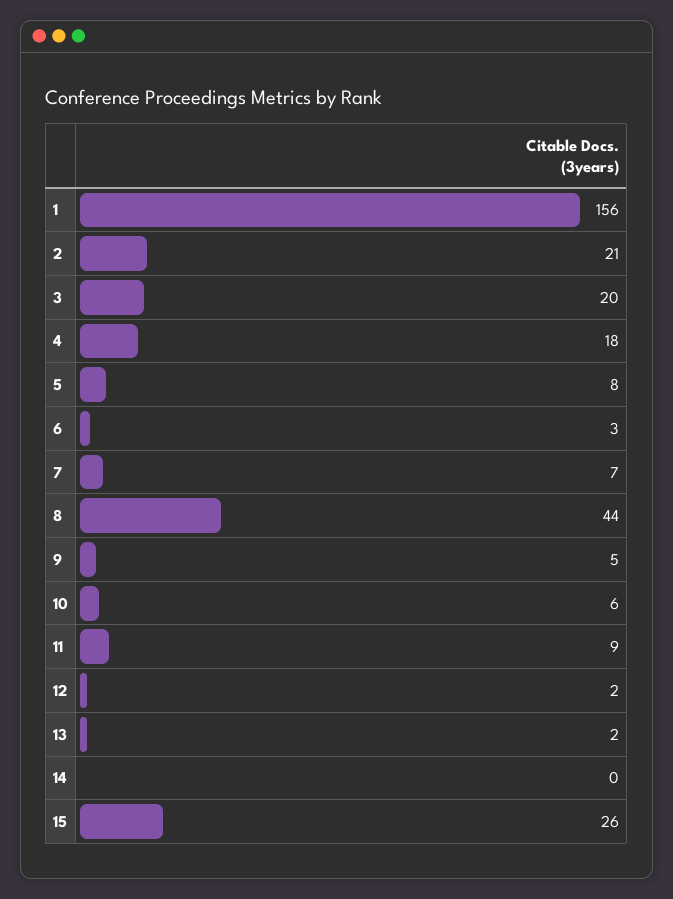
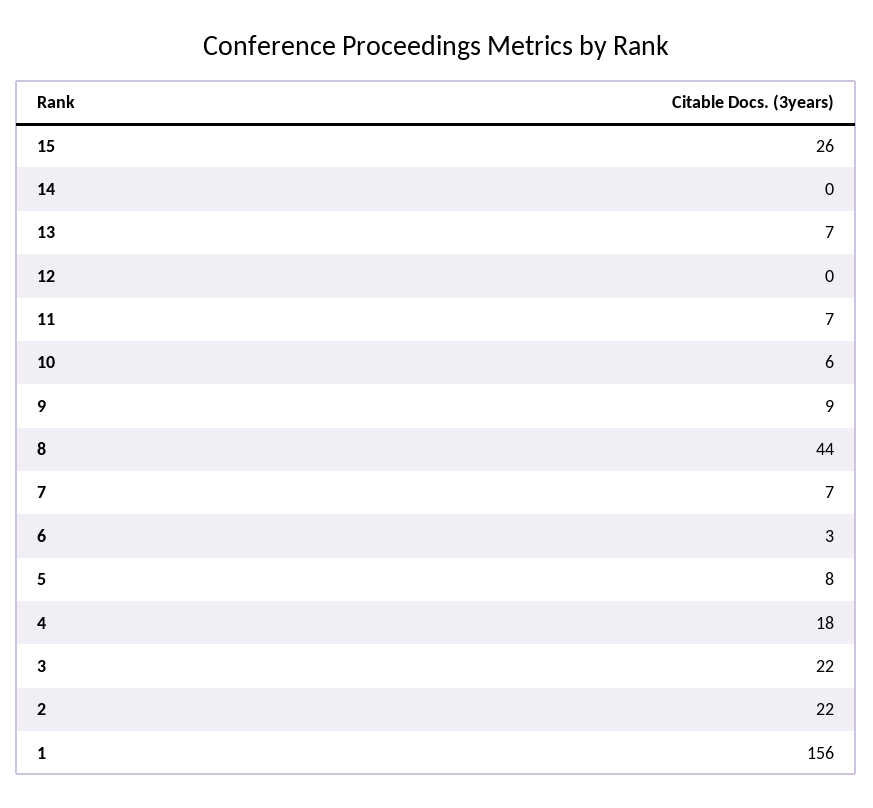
2: 21 -> 22
3: 20 -> 22
9: 5 -> 9
11: 9 -> 7
12: 2 -> 0
13: 2 -> 7

